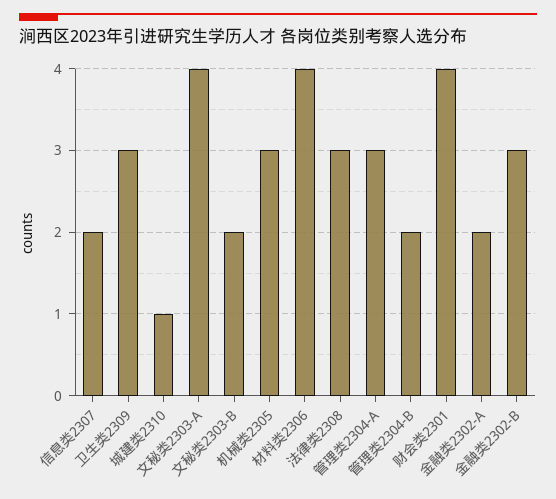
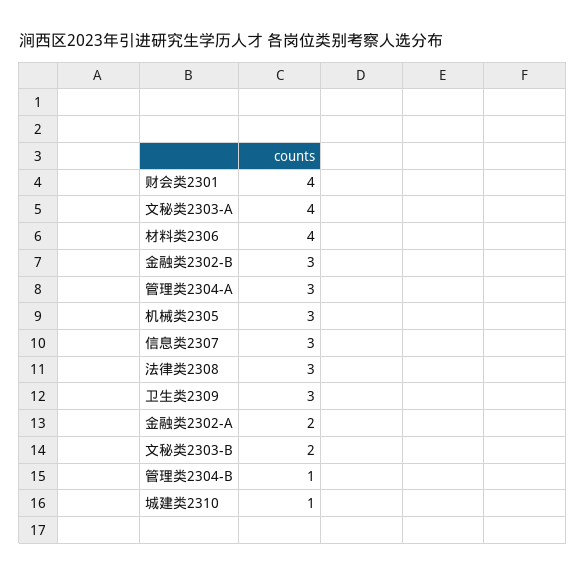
信息类2307: 2 -> 3
管理类2304-B: 2 -> 1

